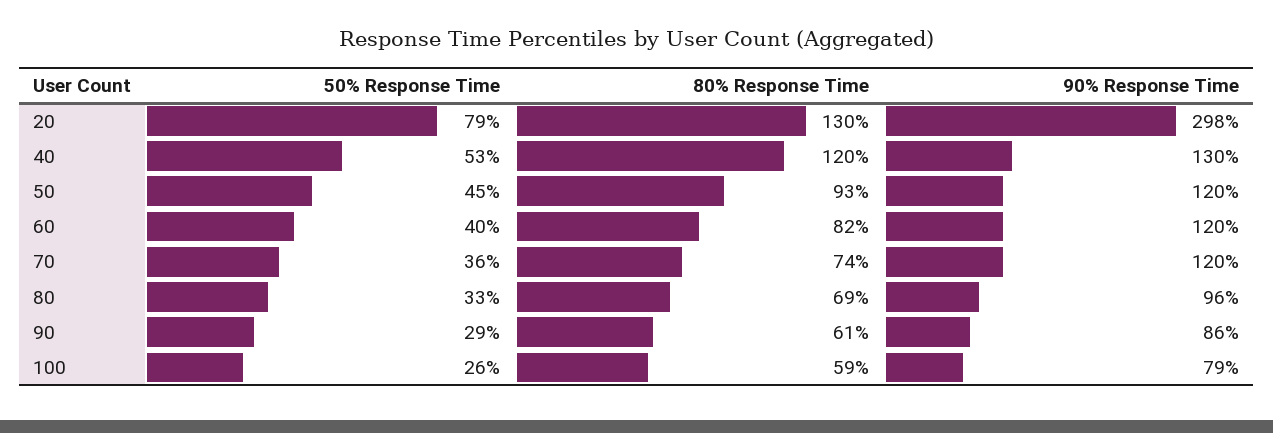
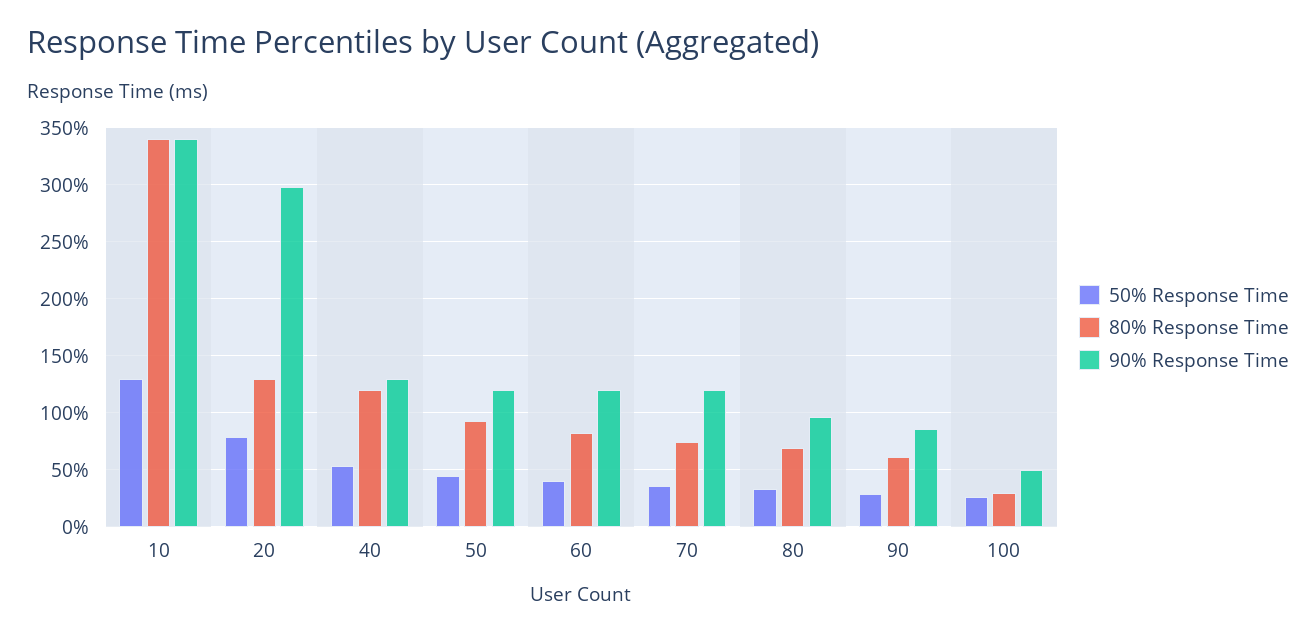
80% Response Time, 100: 59 -> 30
90% Response Time, 100: 79 -> 50
50% Response Time, 10: none -> 130
80% Response Time, 10: none -> 340
90% Response Time, 10: none -> 340

